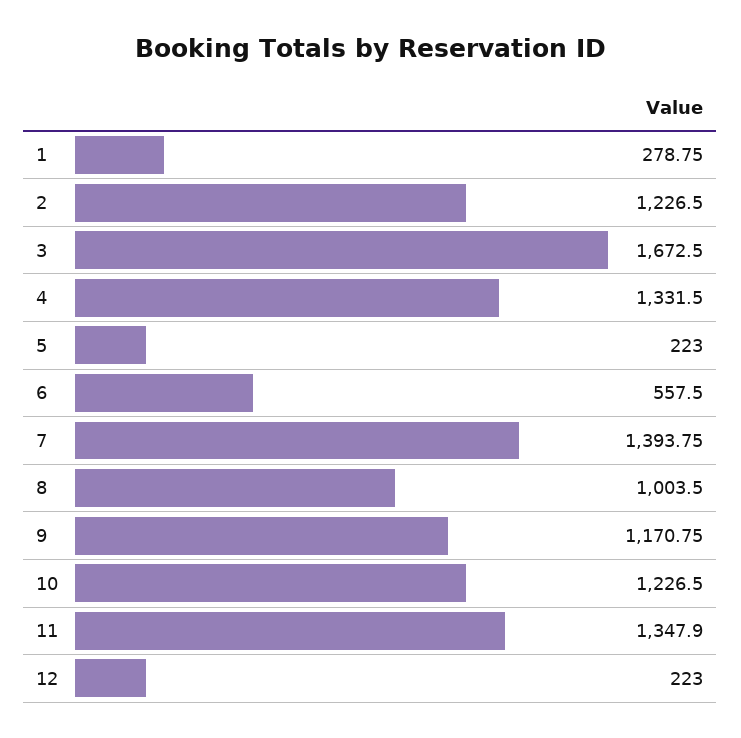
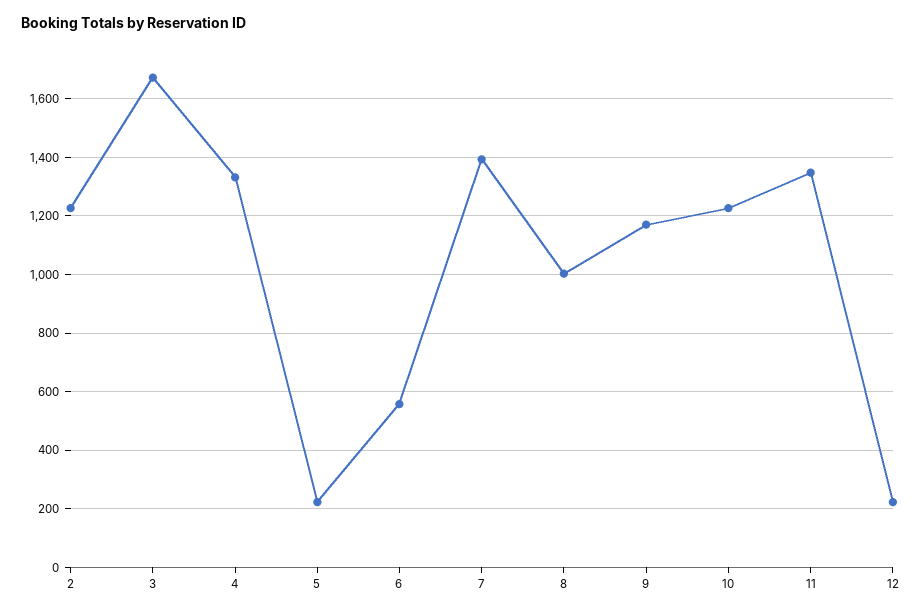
1: 278.75 -> none

